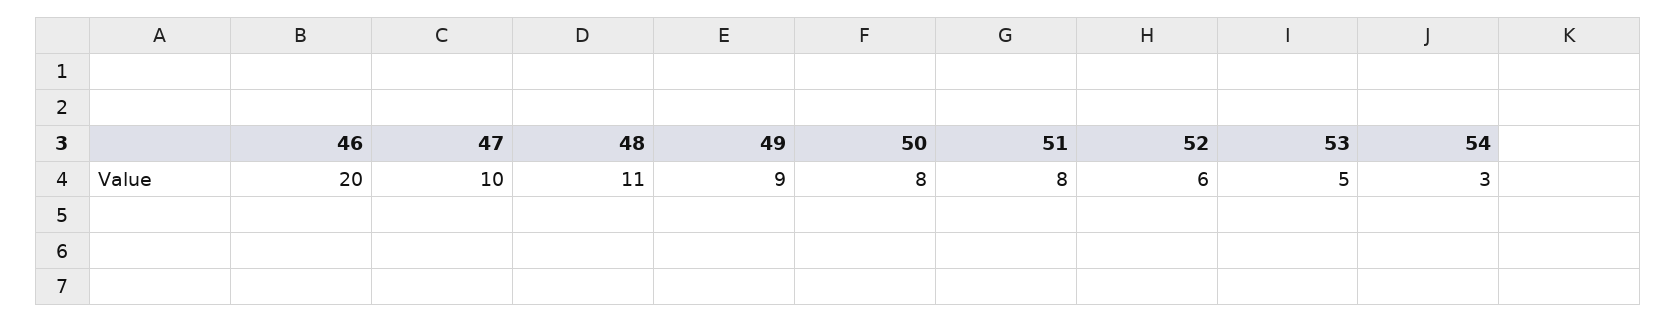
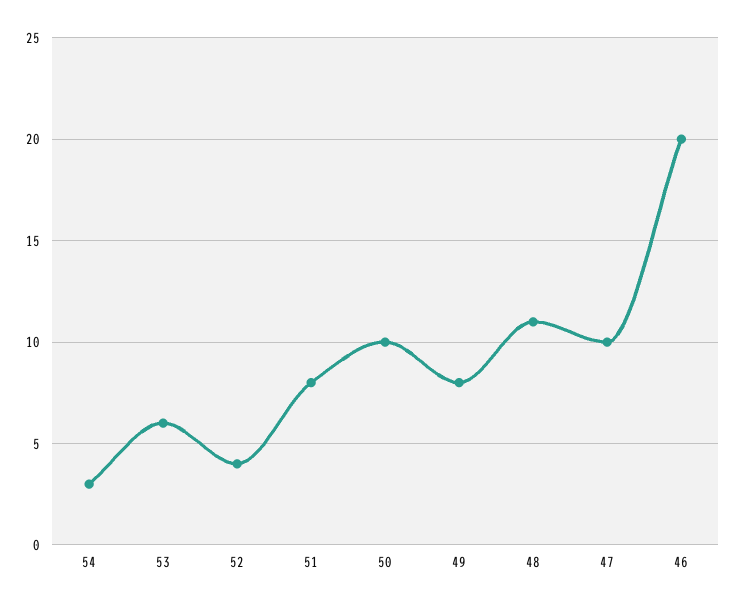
49: 9 -> 8
50: 8 -> 10
52: 6 -> 4
53: 5 -> 6

